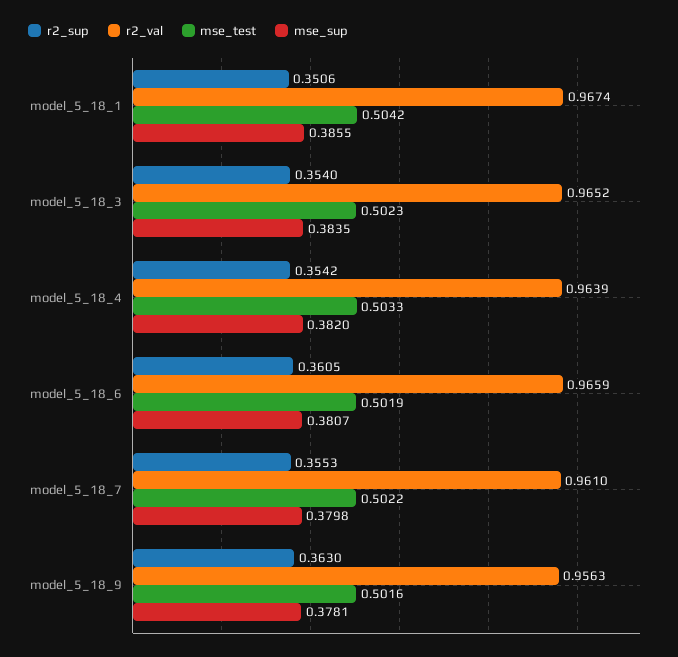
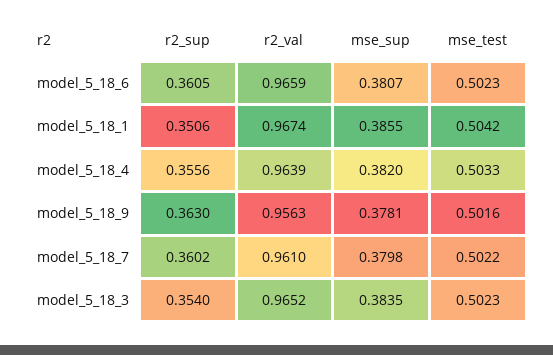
r2_sup, model_5_18_4: 0.3542 -> 0.3556
mse_test, model_5_18_6: 0.5019 -> 0.5023
r2_sup, model_5_18_7: 0.3553 -> 0.3602

